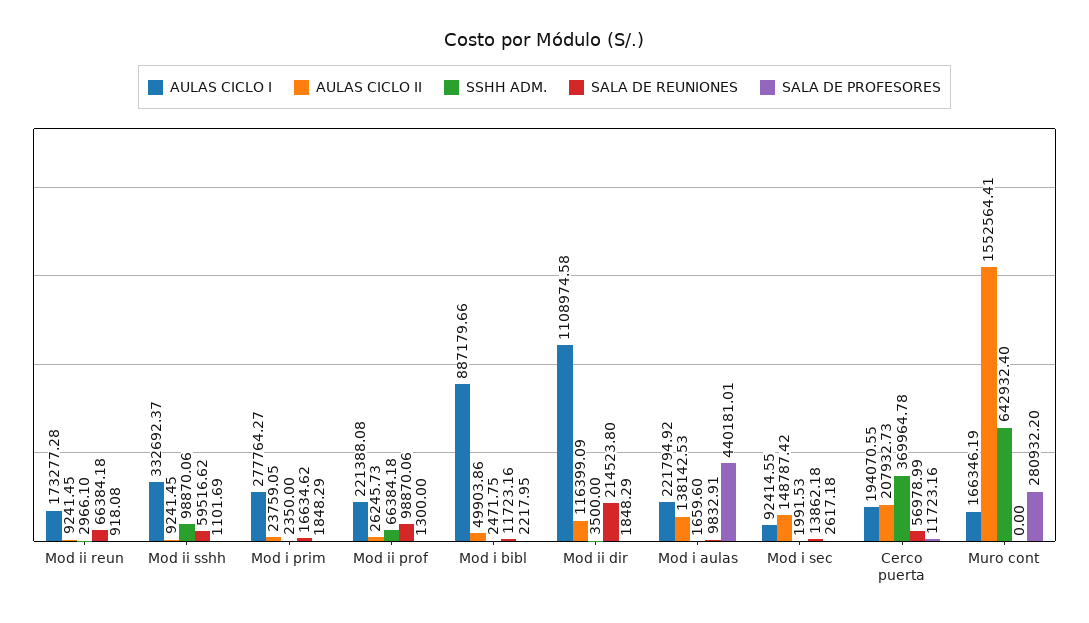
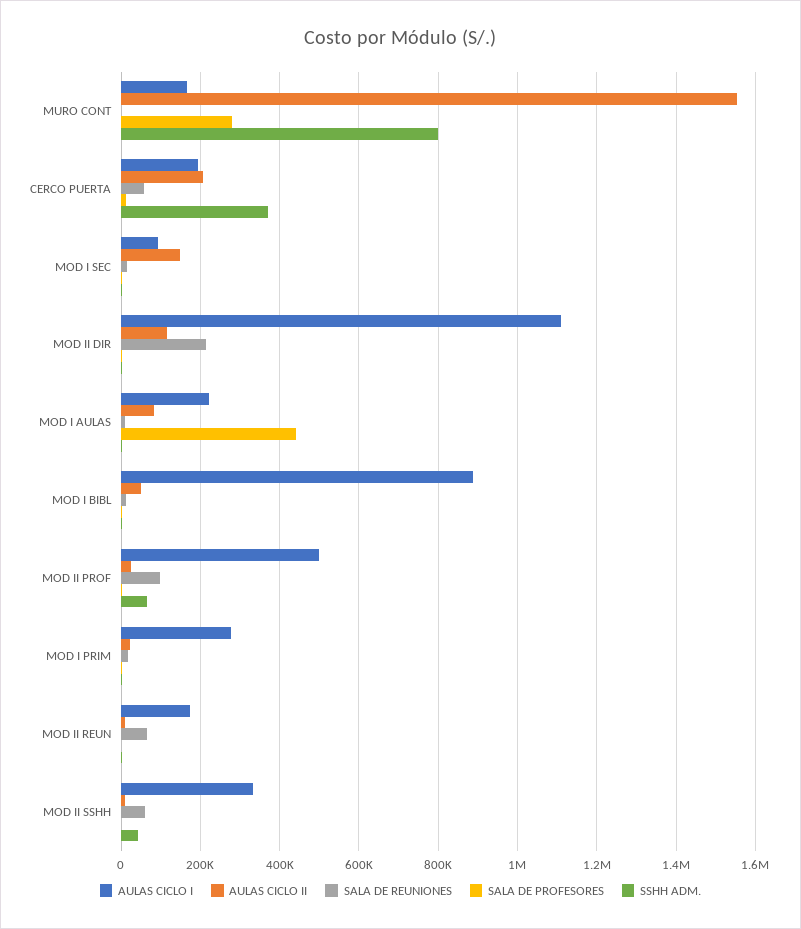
SSHH ADM., Mod ii sshh: 98870.06 -> 40000
AULAS CICLO I, Mod ii prof: 221388.08 -> 500000
AULAS CICLO II, Mod i aulas: 138142.53 -> 80000
SSHH ADM., Muro cont: 642932.4 -> 800000

